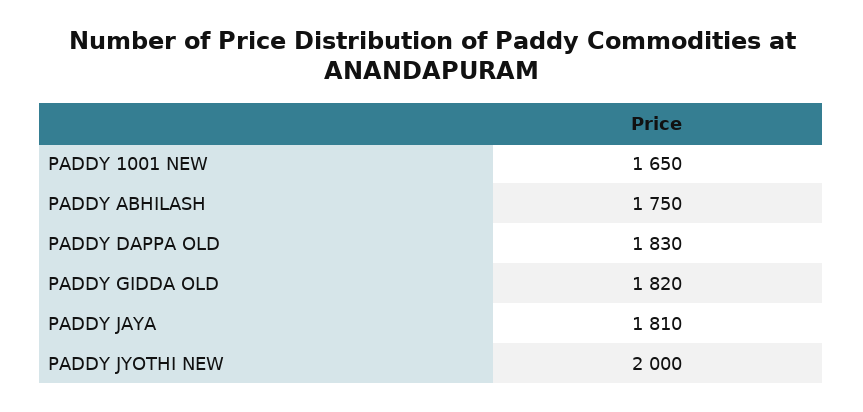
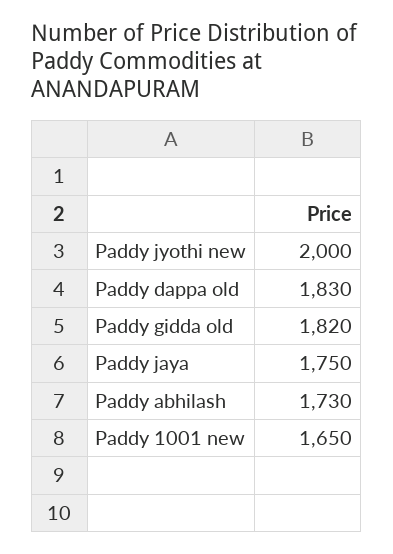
PADDY ABHILASH: 1750 -> 1730
PADDY JAYA: 1810 -> 1750

